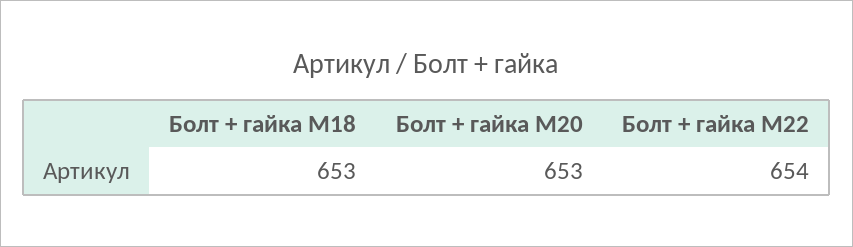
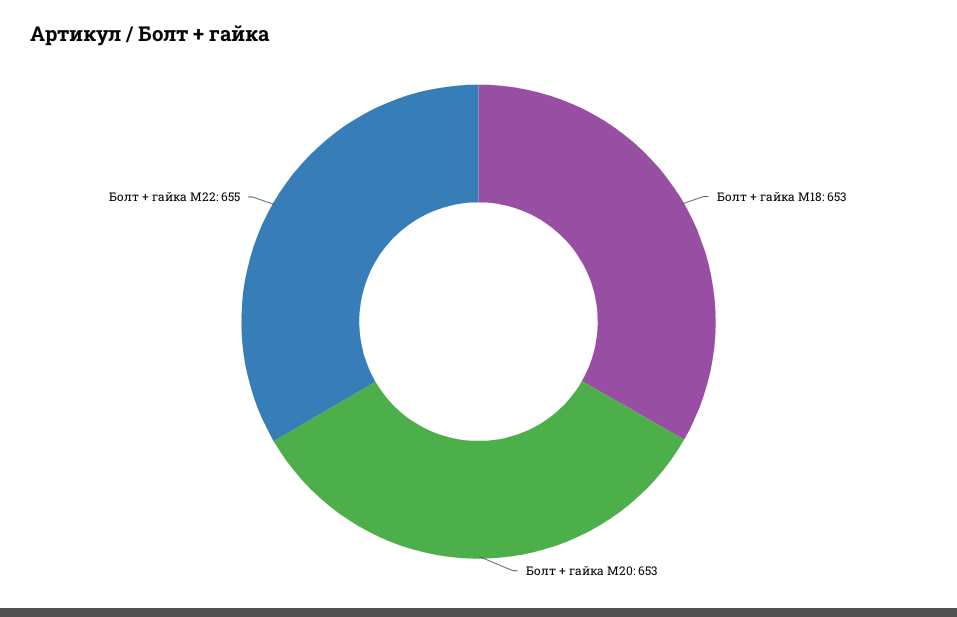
Болт + гайка M22: 654 -> 655

